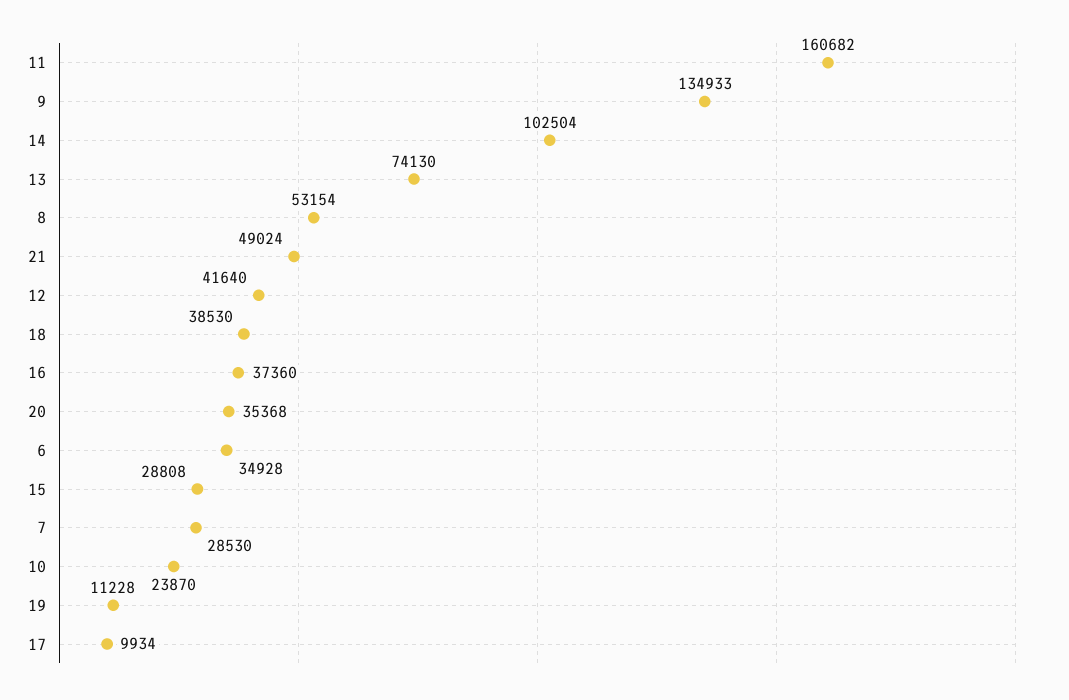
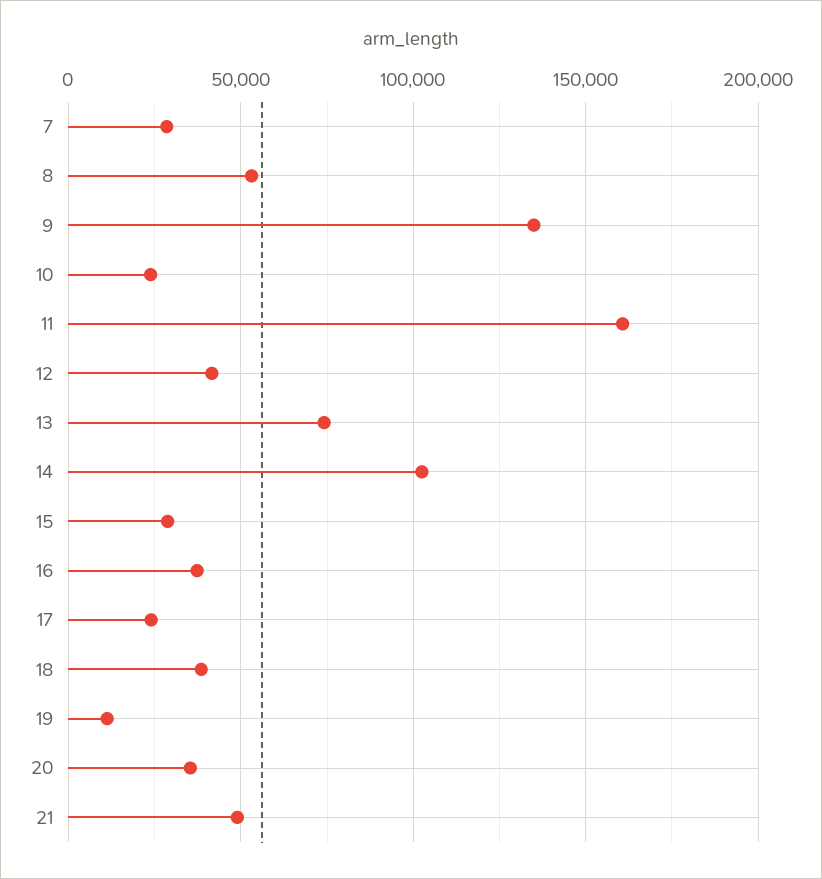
6: 34928 -> none
17: 9934 -> 25000

